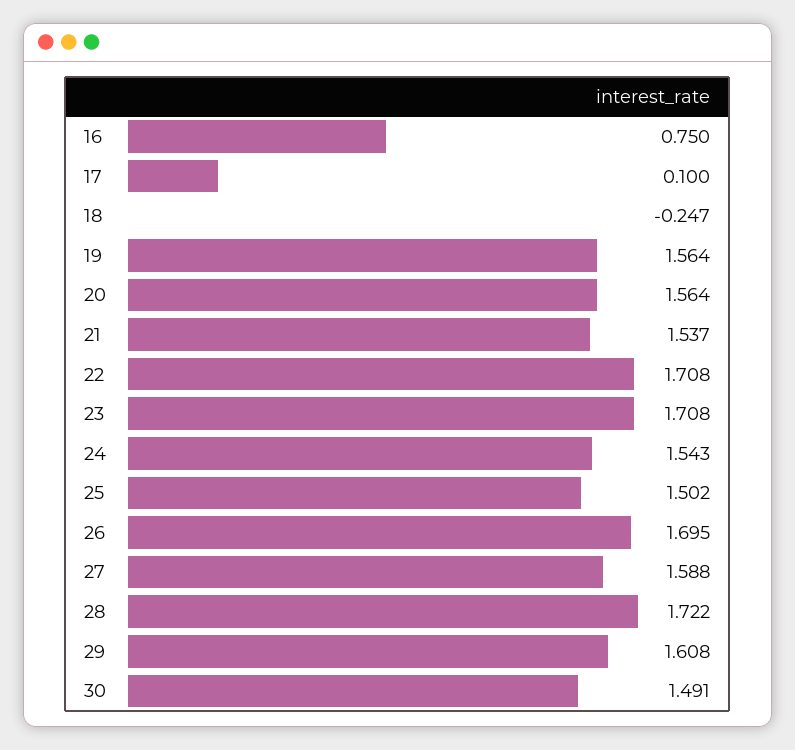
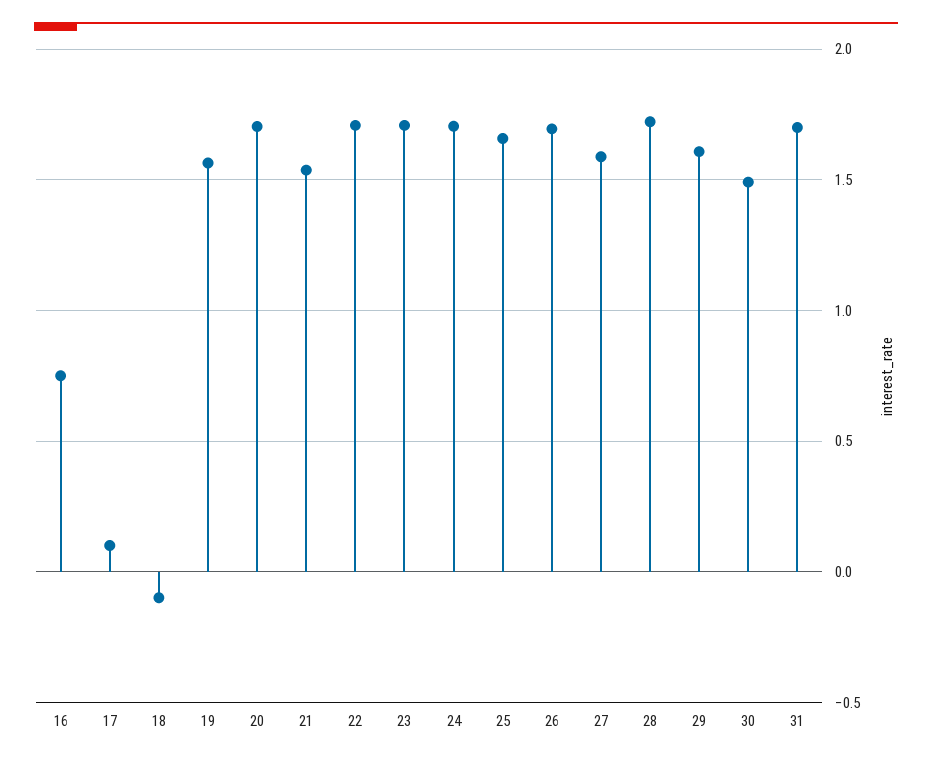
18: -0.247 -> -0.1
20: 1.564 -> 1.7
24: 1.543 -> 1.7
25: 1.502 -> 1.65
31: none -> 1.7

